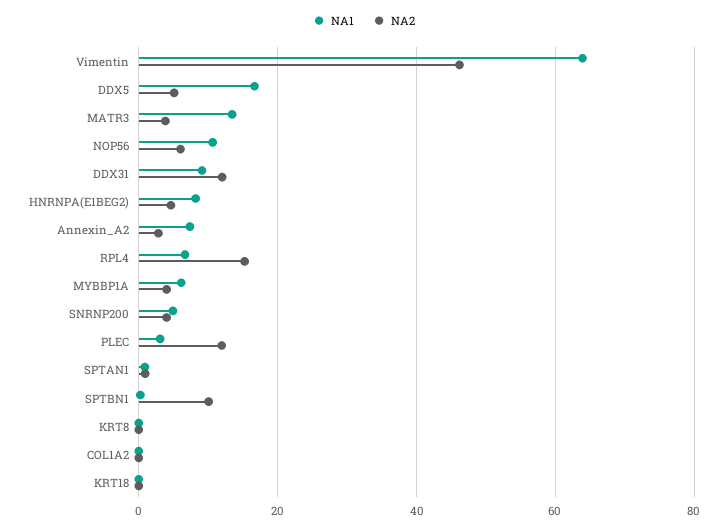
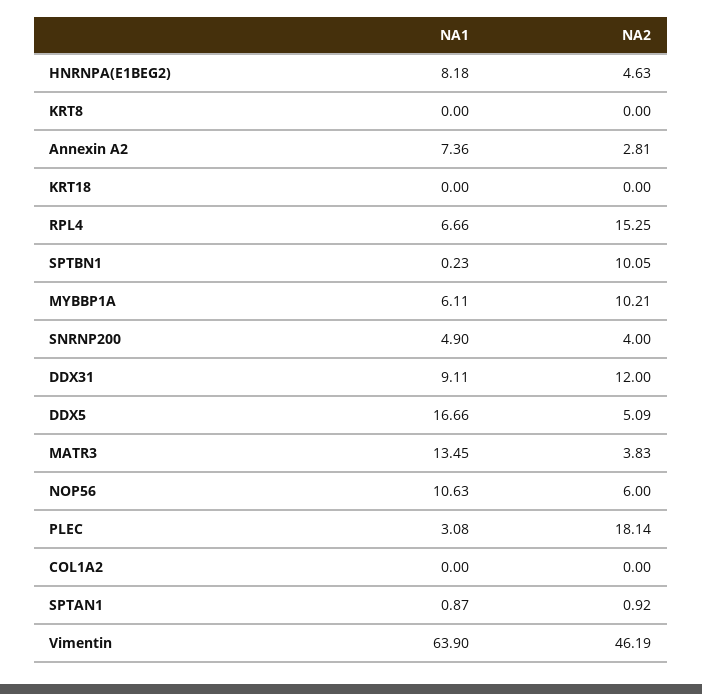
NA2, MYBBP1A: 4 -> 10.21
NA2, PLEC: 12 -> 18.14

